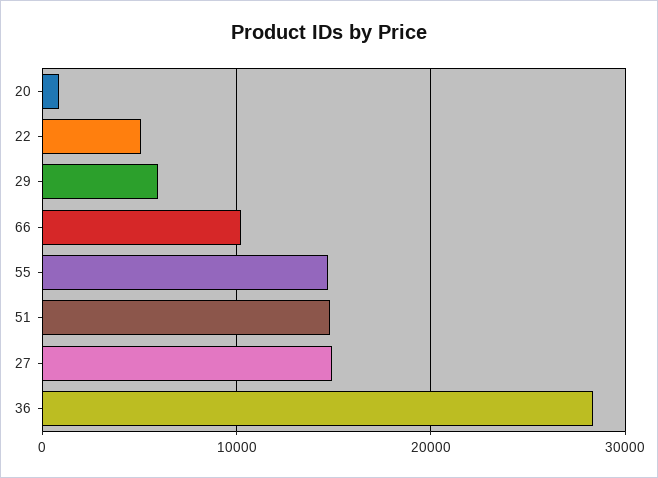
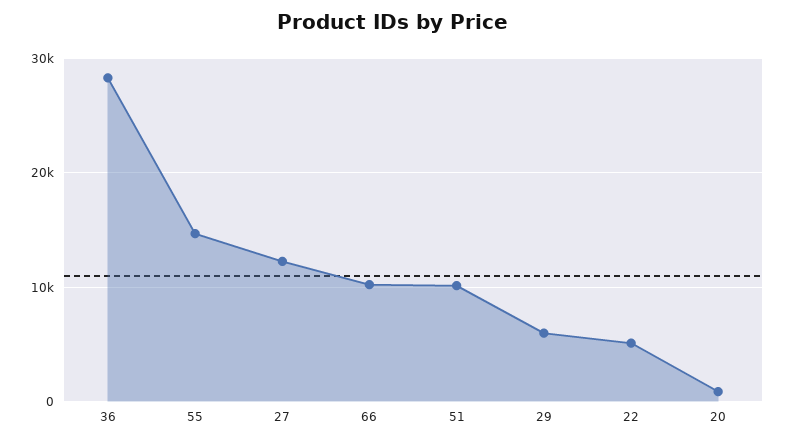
51: 15000 -> 10000
27: 15000 -> 12000

